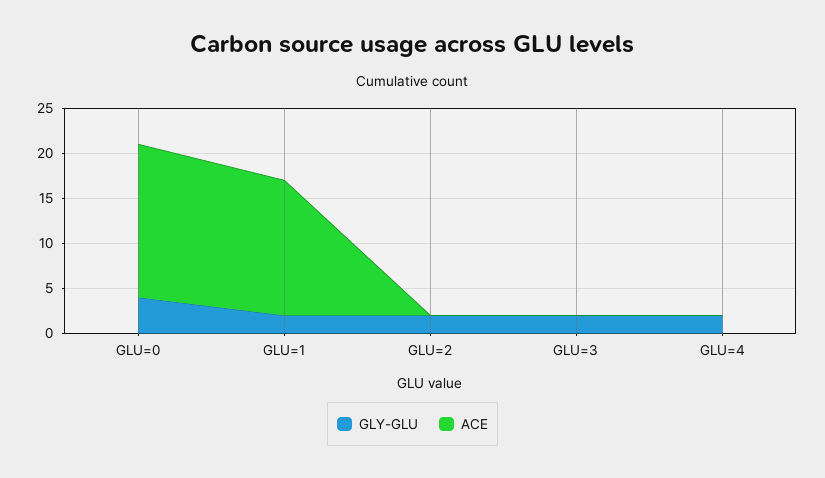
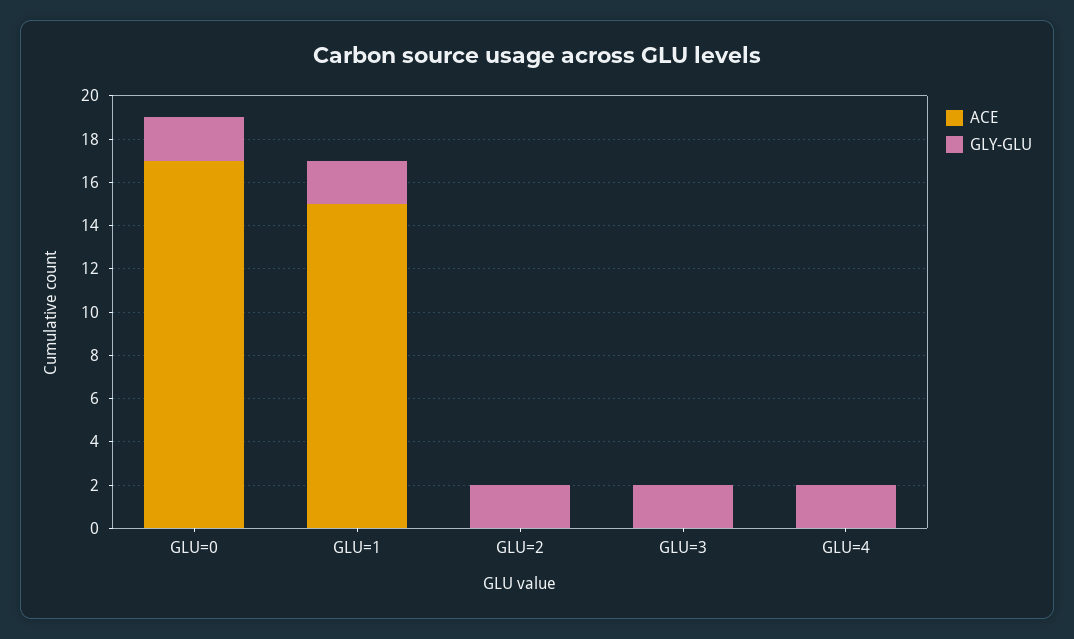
GLY-GLU, GLU=0: 4 -> 2

